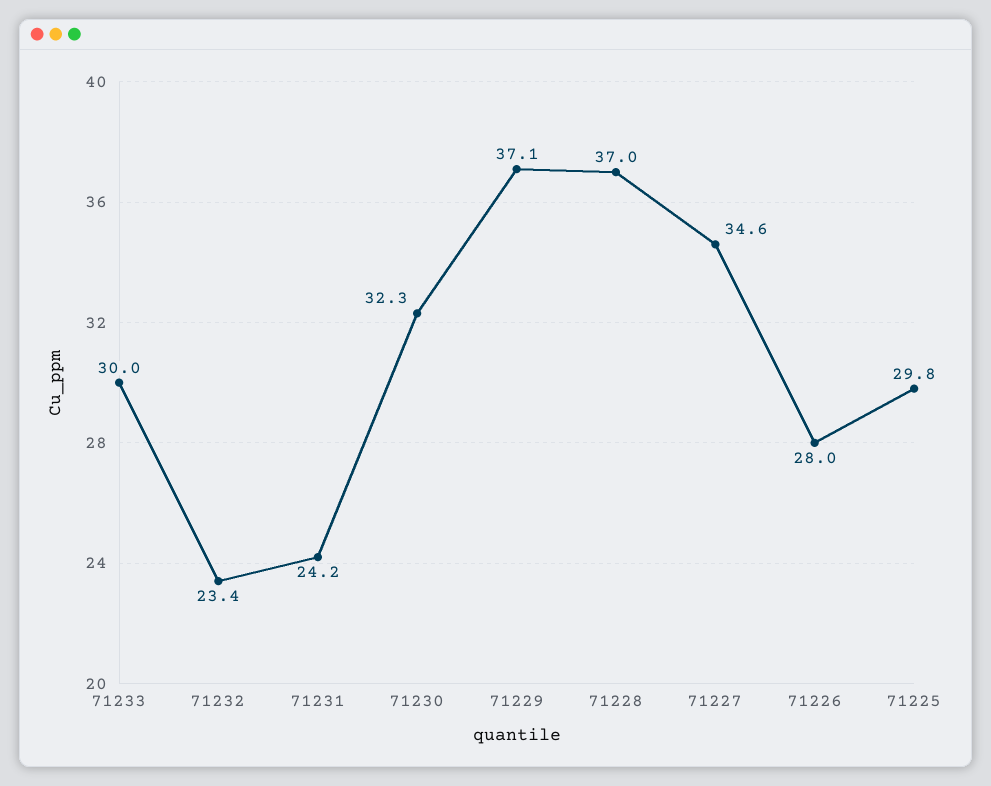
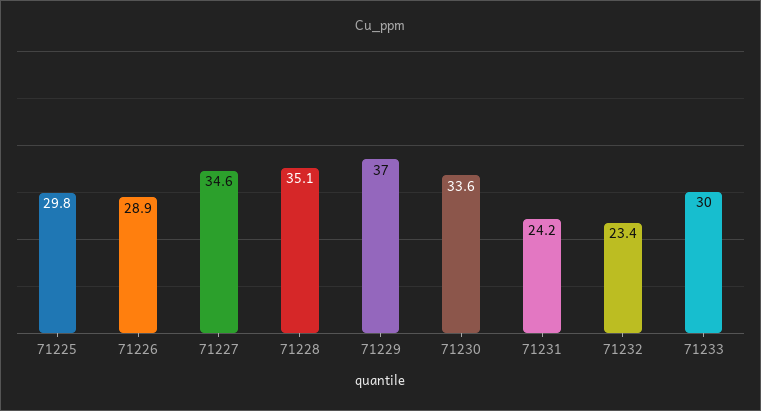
71230: 32.3 -> 33.6
71229: 37.1 -> 37
71228: 37 -> 35.1
71226: 28 -> 28.9

